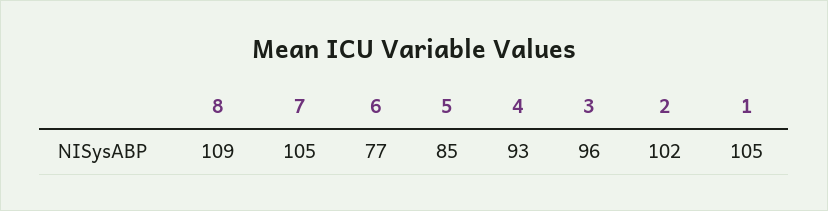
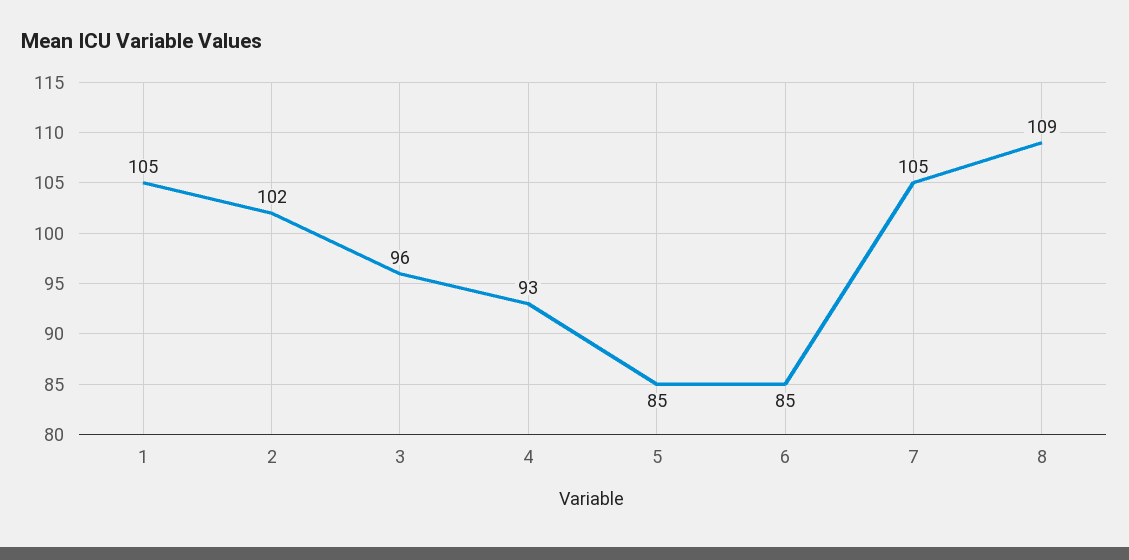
6: 77 -> 85

